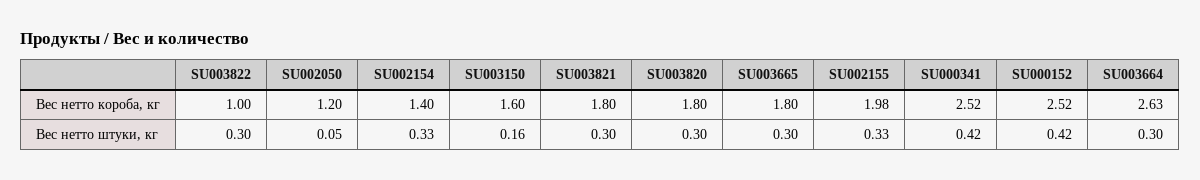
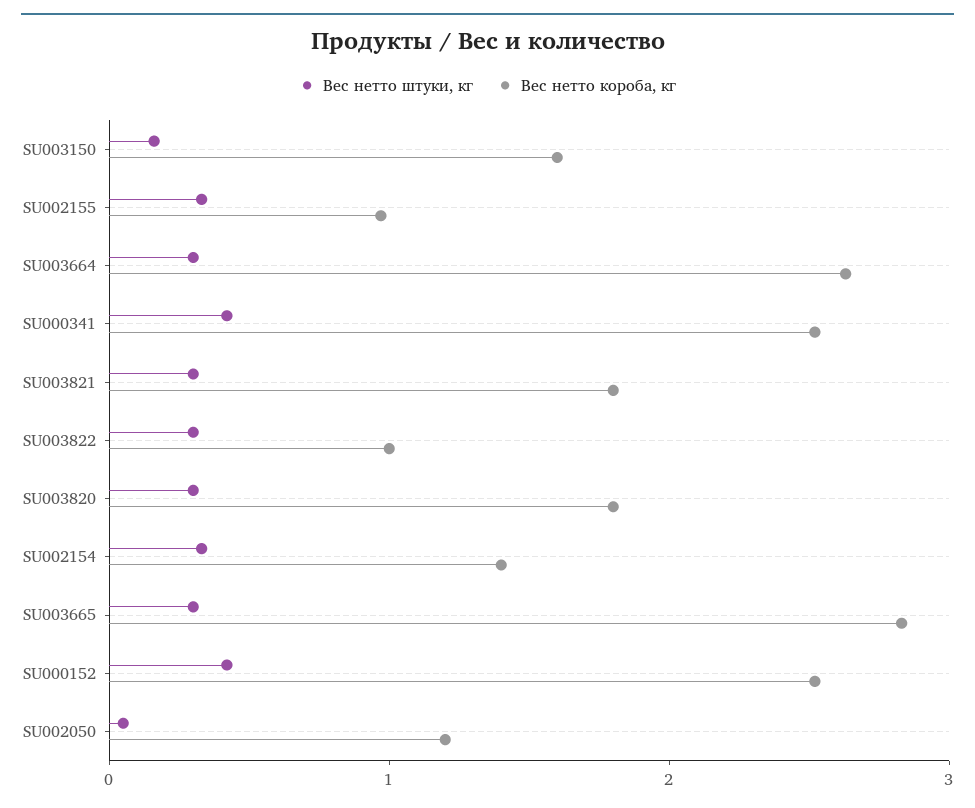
Вес нетто короба, кг, SU003665: 1.8 -> 2.8
Вес нетто короба, кг, SU002155: 1.98 -> 1

